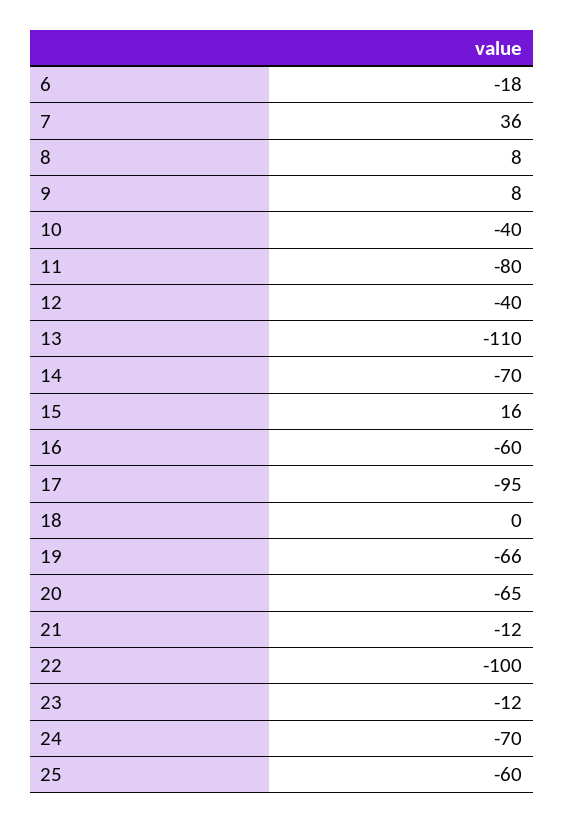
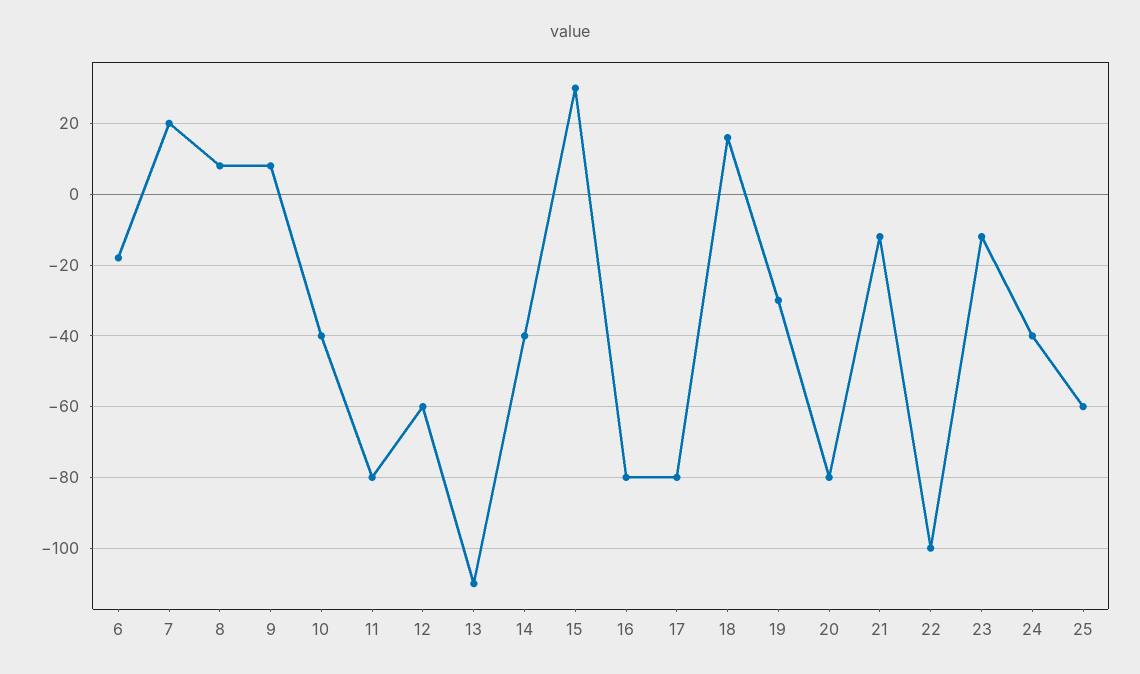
7: 36 -> 20
12: -40 -> -60
14: -70 -> -40
15: 16 -> 30
16: -60 -> -80
17: -95 -> -80
18: 0 -> 15
19: -66 -> -30
20: -65 -> -80
24: -70 -> -40

